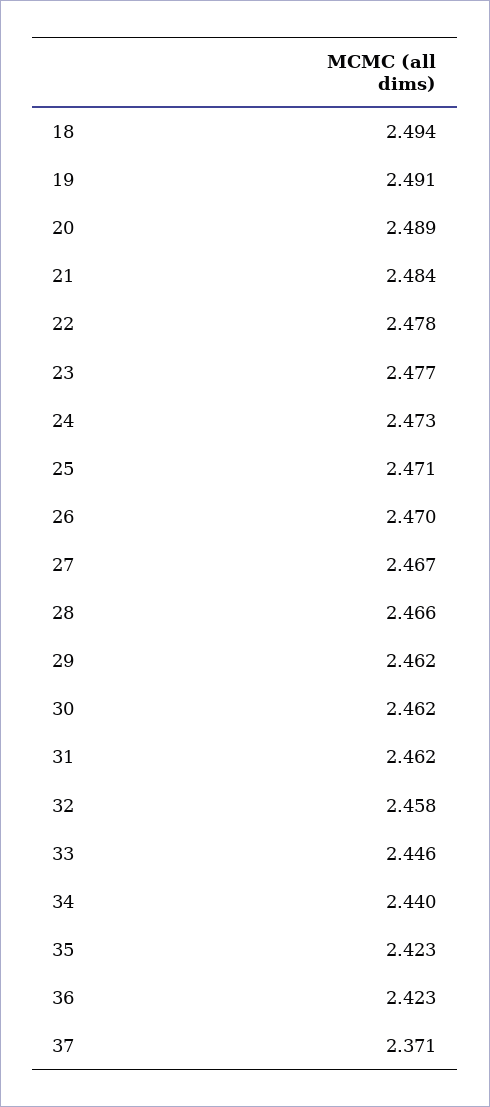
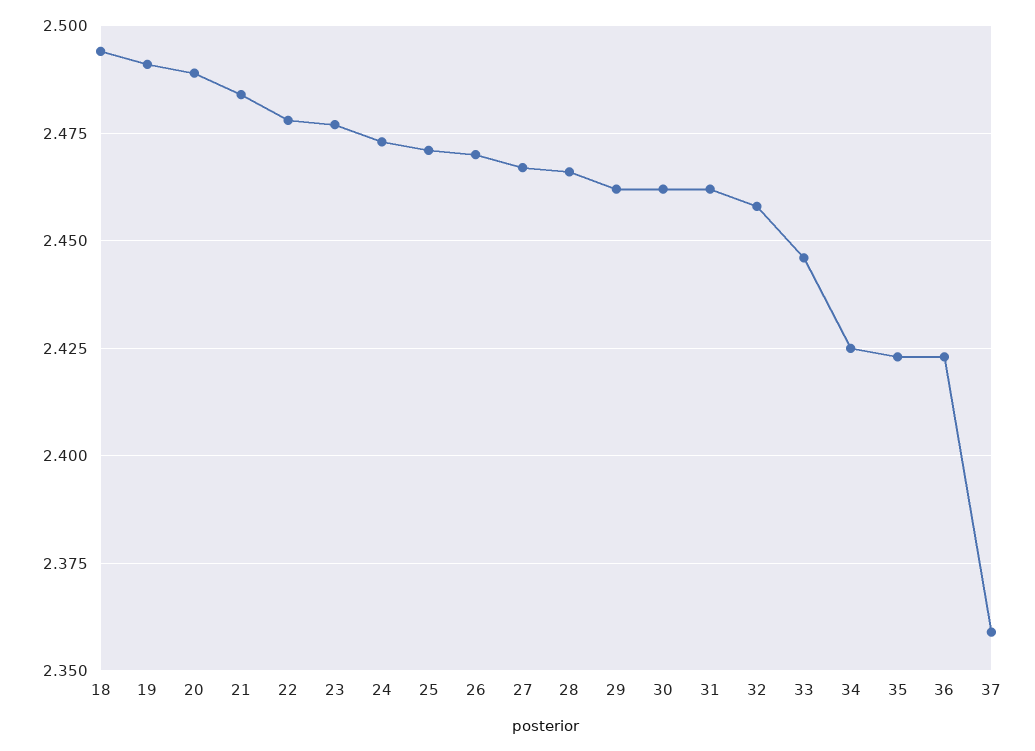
34: 2.44 -> 2.425
37: 2.371 -> 2.36

